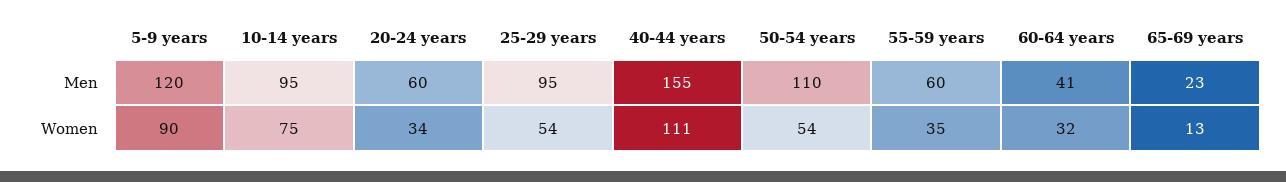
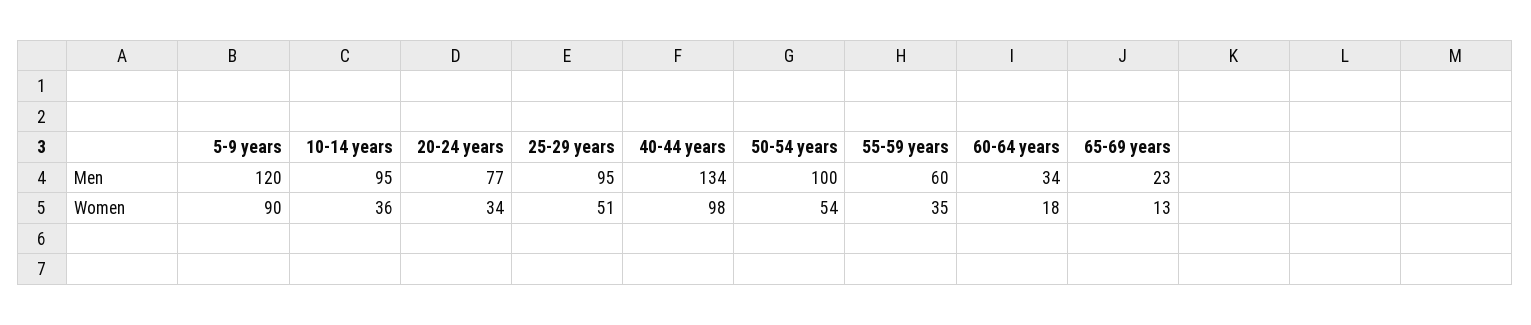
20-24 years, Men: 60 -> 77
40-44 years, Men: 155 -> 134
50-54 years, Men: 110 -> 100
60-64 years, Men: 41 -> 34
10-14 years, Women: 75 -> 36
25-29 years, Women: 54 -> 51
40-44 years, Women: 111 -> 98
60-64 years, Women: 32 -> 18

